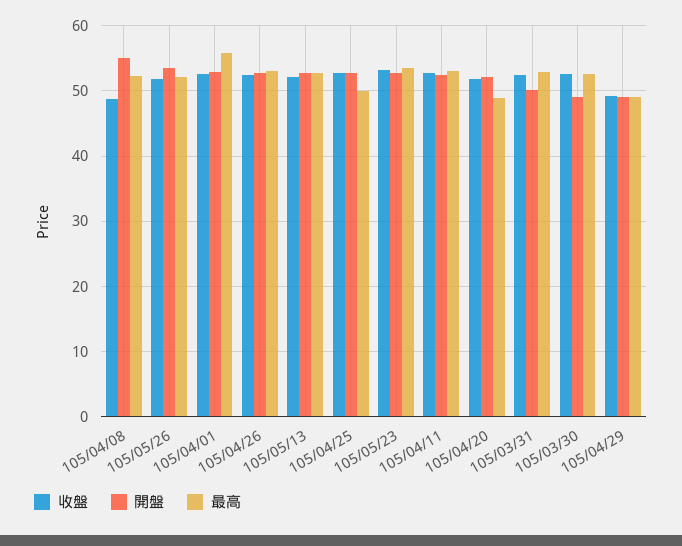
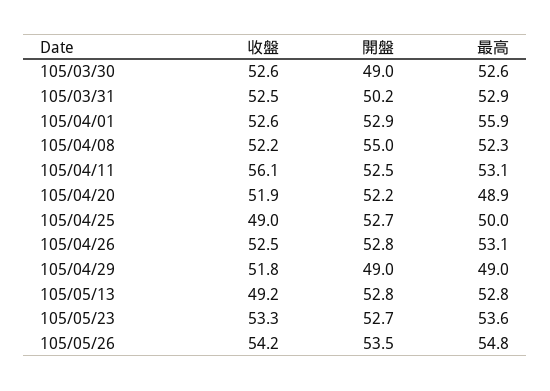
收盤, 105/04/08: 49 -> 52.2
收盤, 105/05/26: 52 -> 54.2
最高, 105/05/26: 52 -> 54.8
收盤, 105/05/13: 52 -> 49.2
收盤, 105/04/25: 53 -> 49
收盤, 105/04/11: 53 -> 56.1
收盤, 105/04/29: 49 -> 51.8

